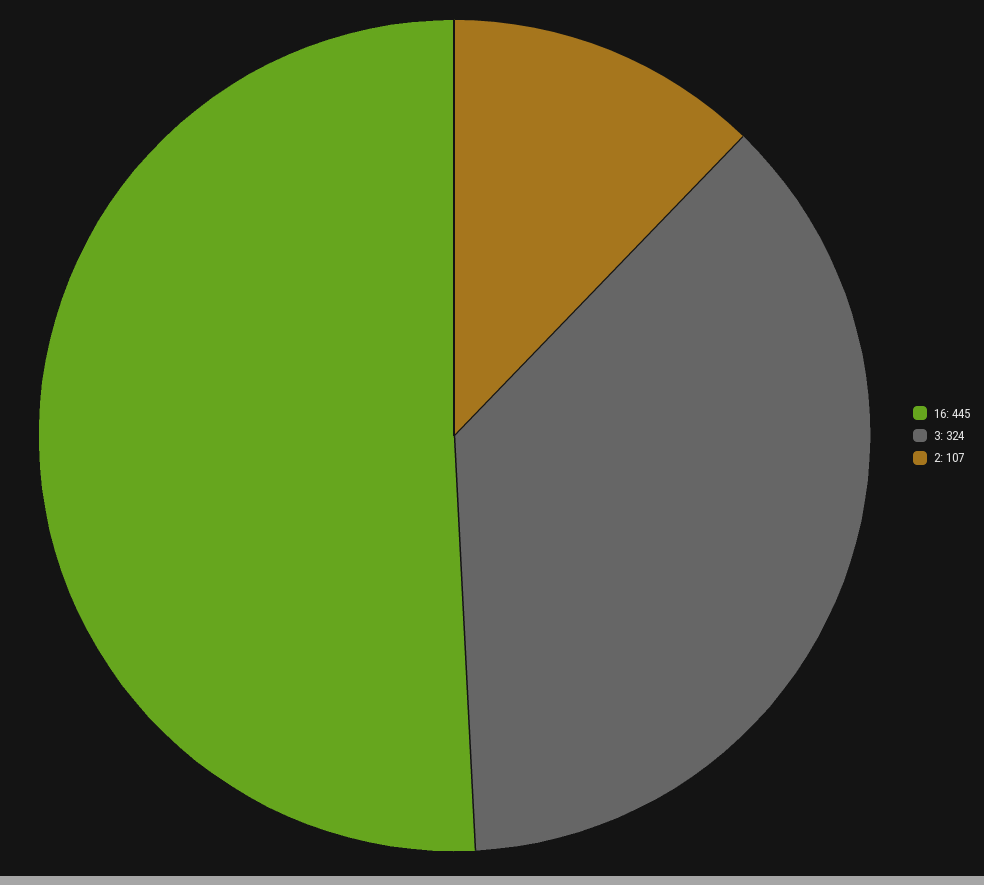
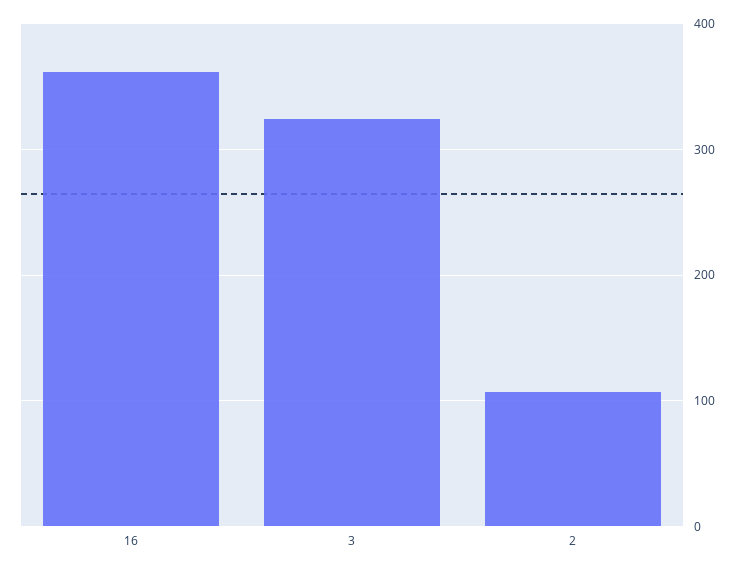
16: 445 -> 360

